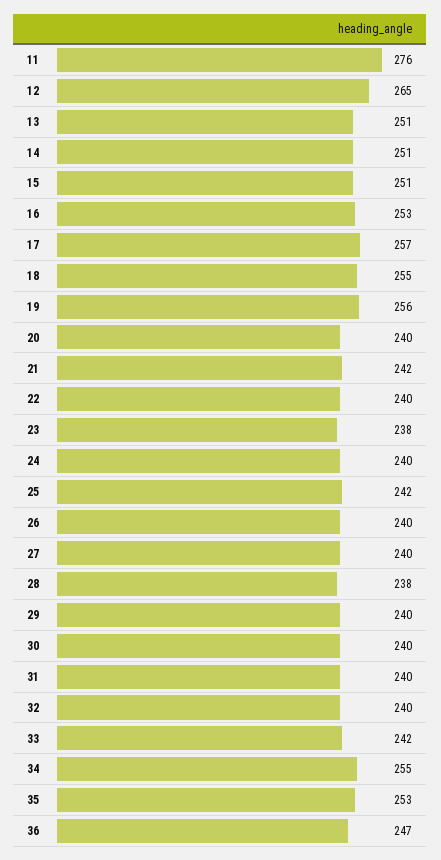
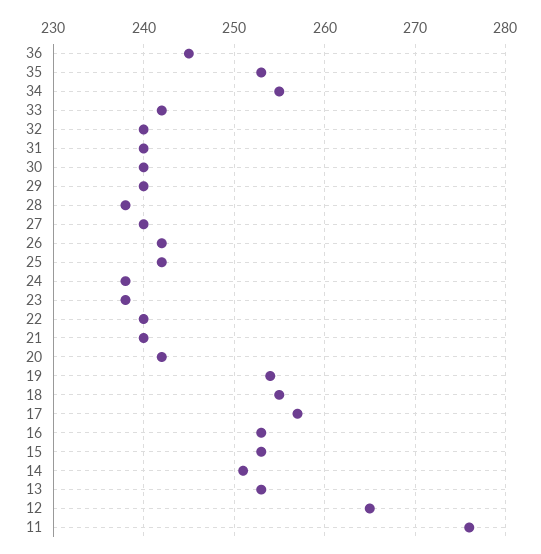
13: 251 -> 253
15: 251 -> 253
19: 256 -> 254
20: 240 -> 242
21: 242 -> 240
24: 240 -> 238
26: 240 -> 242
36: 247 -> 245

